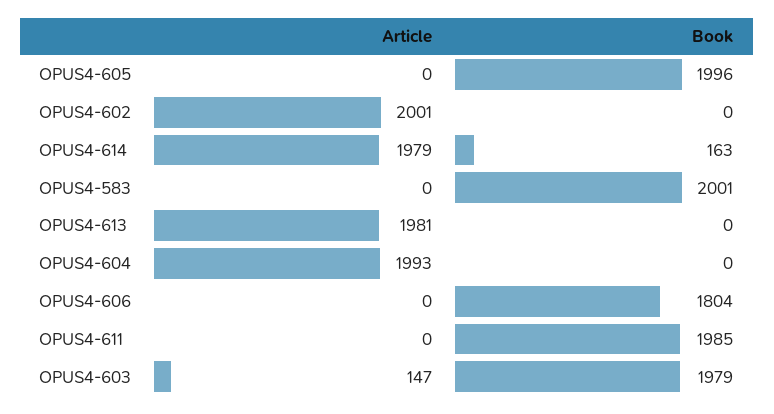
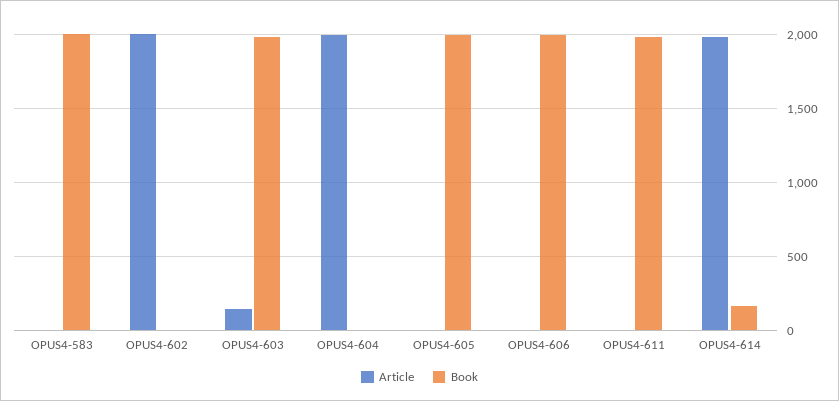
Article, OPUS4-613: 1981 -> none
Book, OPUS4-613: 0 -> none
Book, OPUS4-606: 1804 -> 2000

